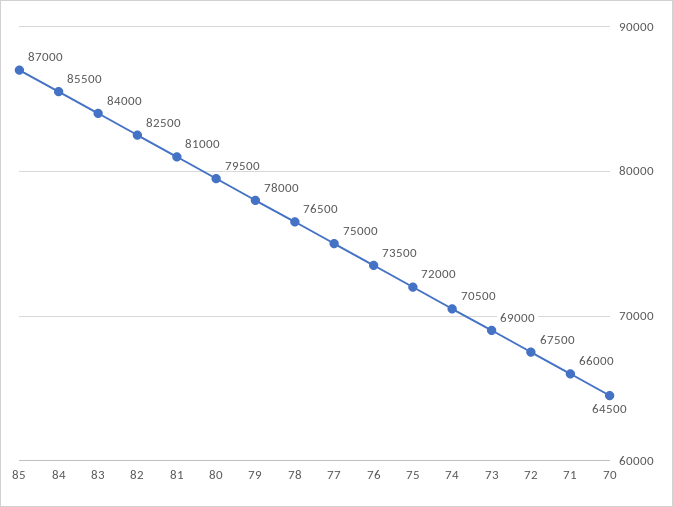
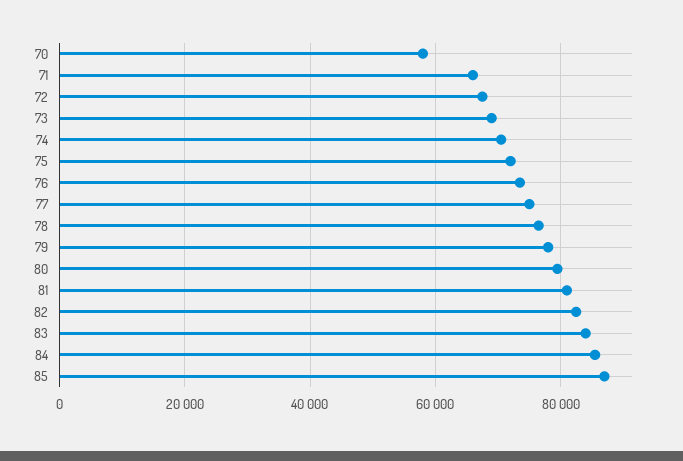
70: 64500 -> 58000

